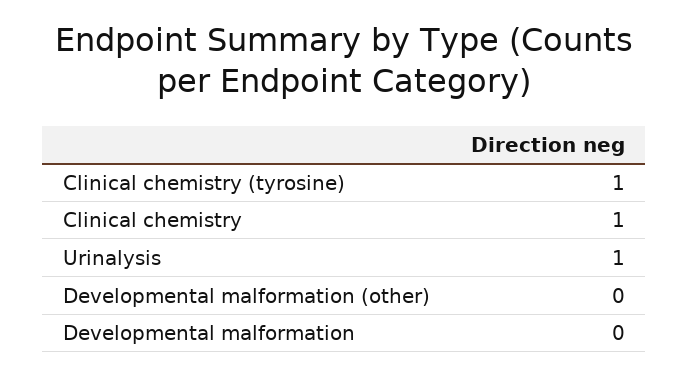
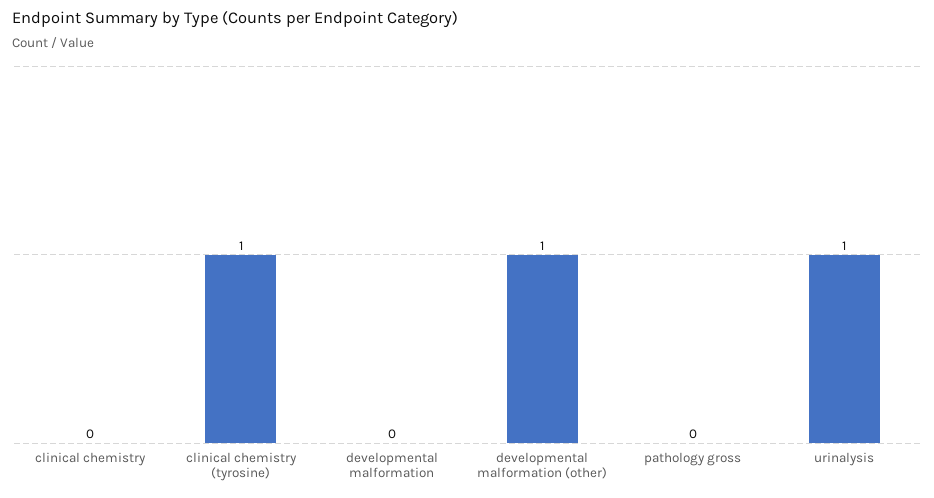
Clinical chemistry: 1 -> 0
Developmental malformation (other): 0 -> 1
pathology gross: none -> 0

